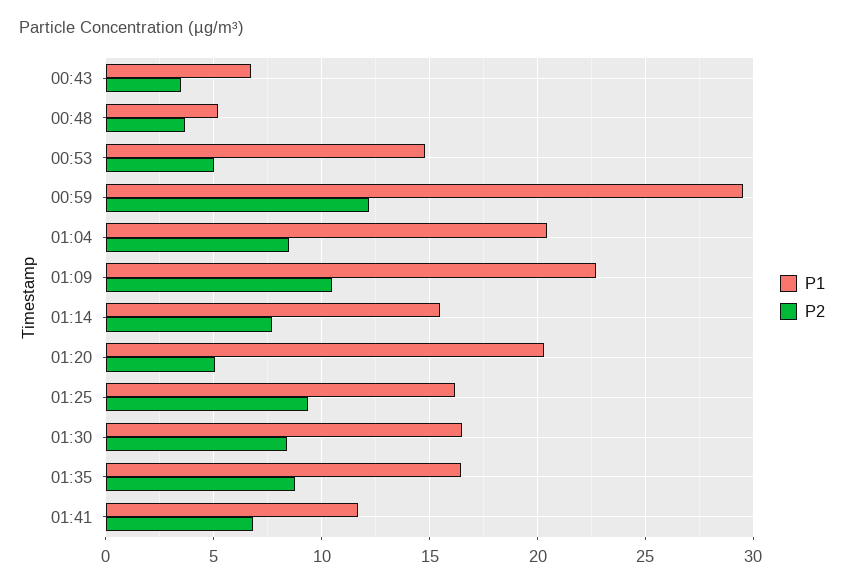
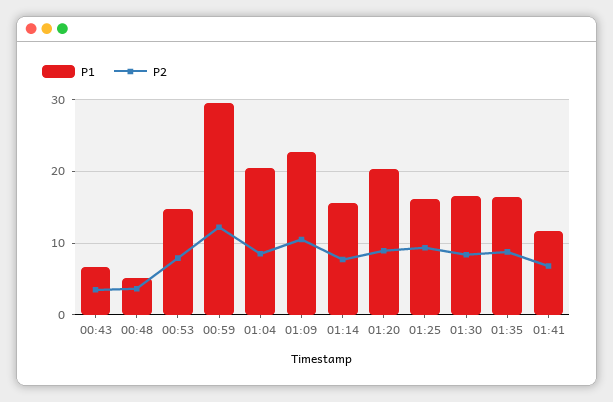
P2, 00:53: 5 -> 8
P2, 01:20: 5 -> 9

